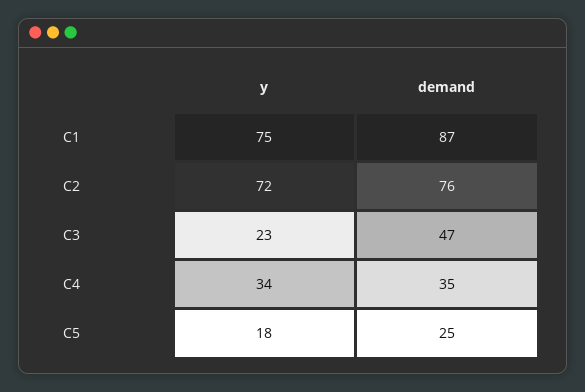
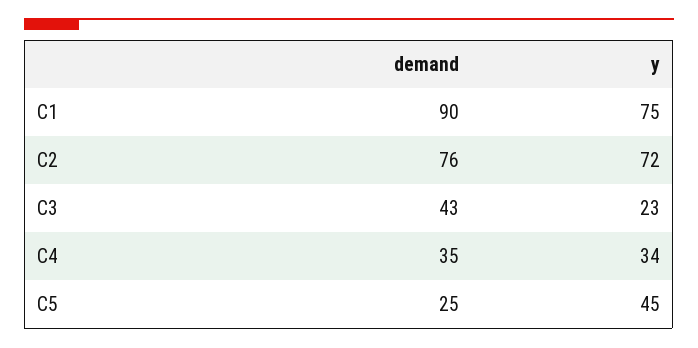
demand, C1: 87 -> 90
demand, C3: 47 -> 43
y, C5: 18 -> 45

